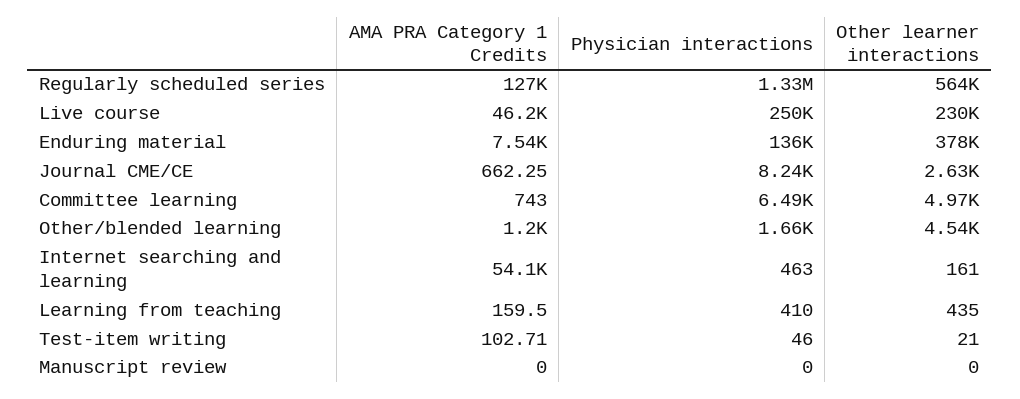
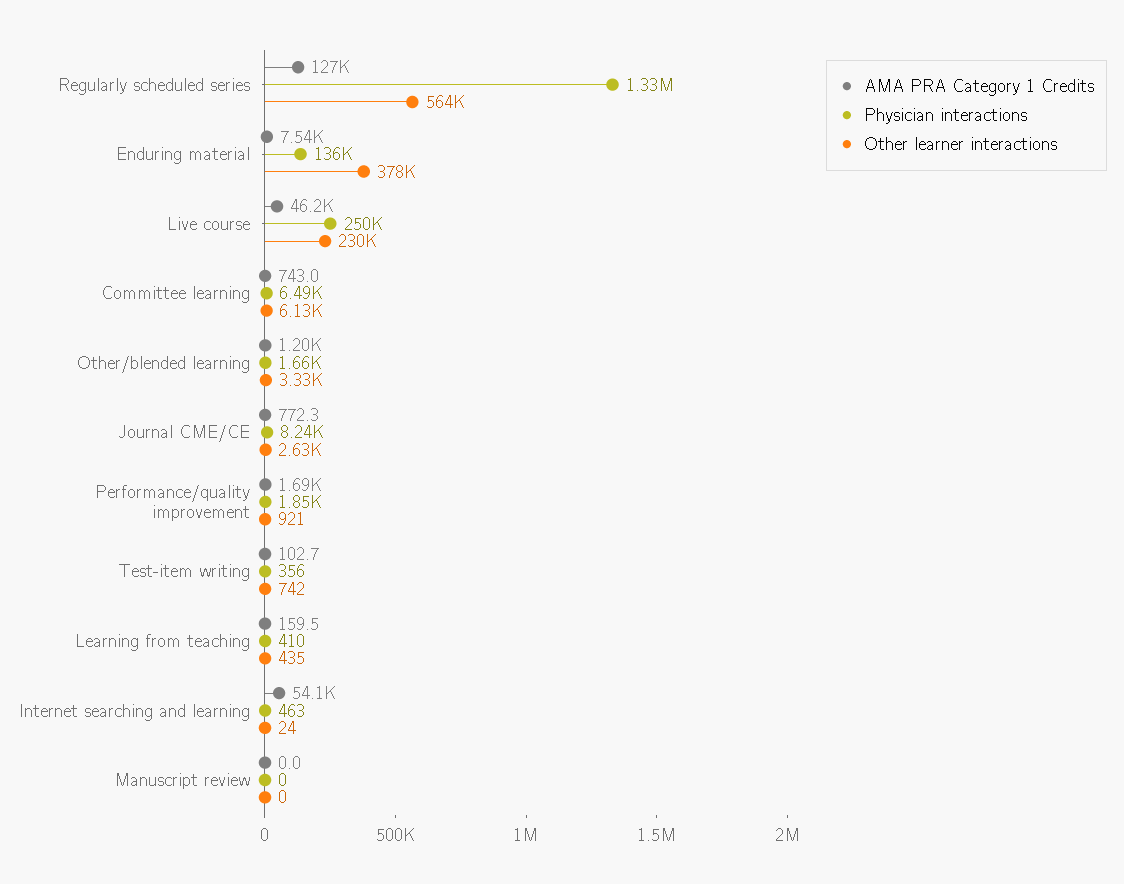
AMA PRA Category 1 Credits, Journal CME/CE: 662.25 -> 772.3
Other learner interactions, Committee learning: 4970 -> 6130
Other learner interactions, Other/blended learning: 4540 -> 3330
Other learner interactions, Internet searching and learning: 161 -> 24
Physician interactions, Test-item writing: 46 -> 356
Other learner interactions, Test-item writing: 21 -> 742
AMA PRA Category 1 Credits, Performance/quality improvement: none -> 1690
Physician interactions, Performance/quality improvement: none -> 1850
Other learner interactions, Performance/quality improvement: none -> 921

